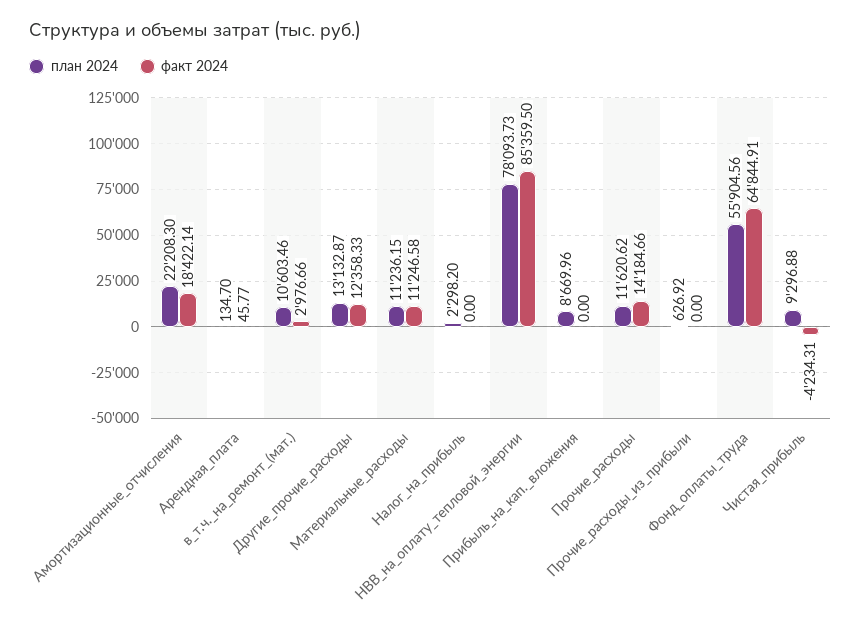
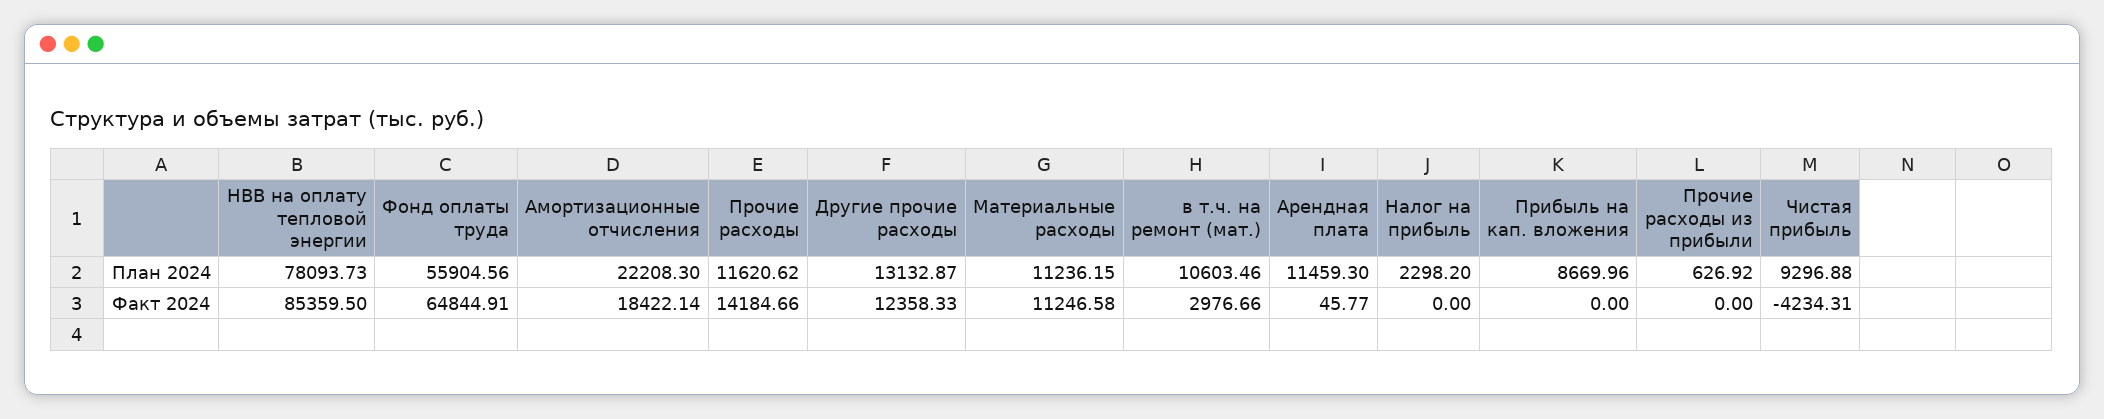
план 2024, Арендная_плата: 134.7 -> 11459.3

